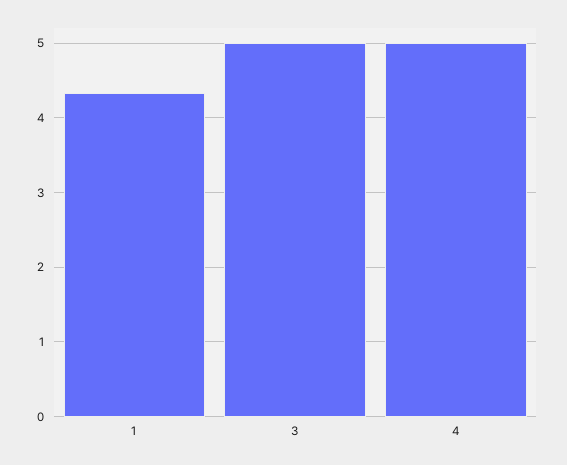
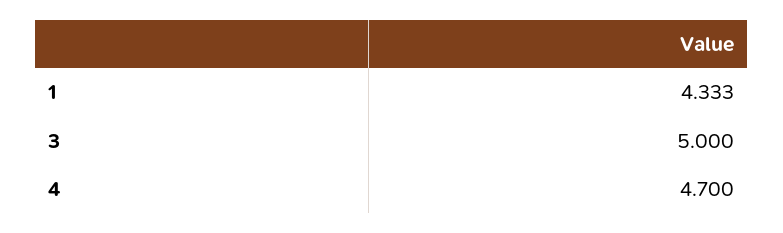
4: 5 -> 4.7

